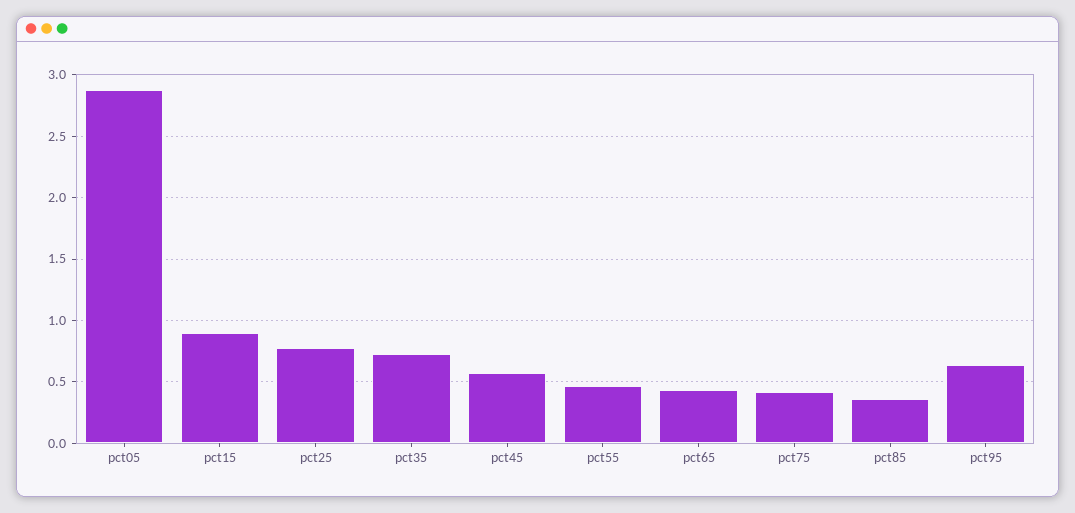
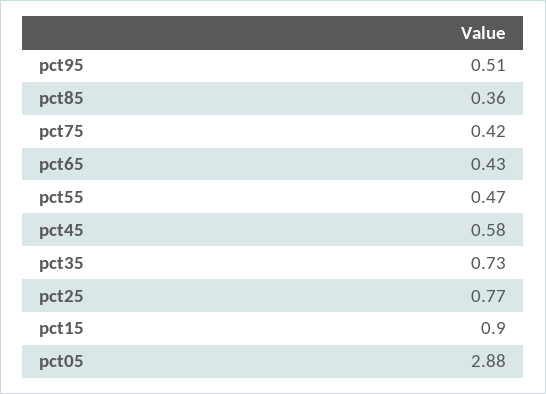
pct95: 0.65 -> 0.51

